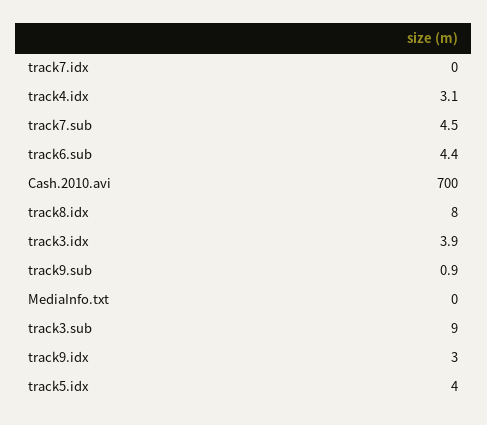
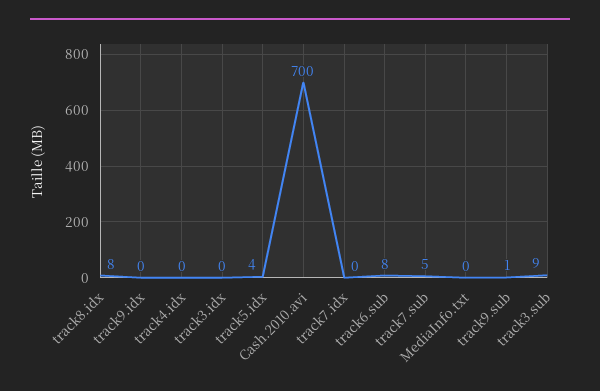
track4.idx: 3.1 -> 0
track6.sub: 4.4 -> 8
track3.idx: 3.9 -> 0
track9.idx: 3 -> 0

